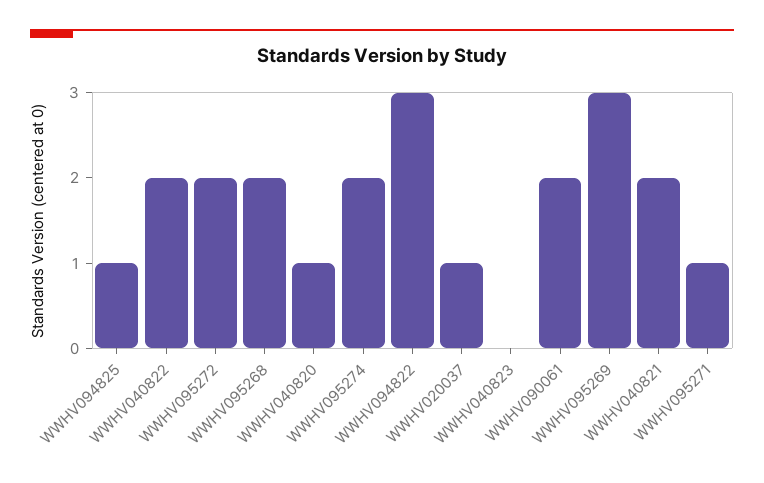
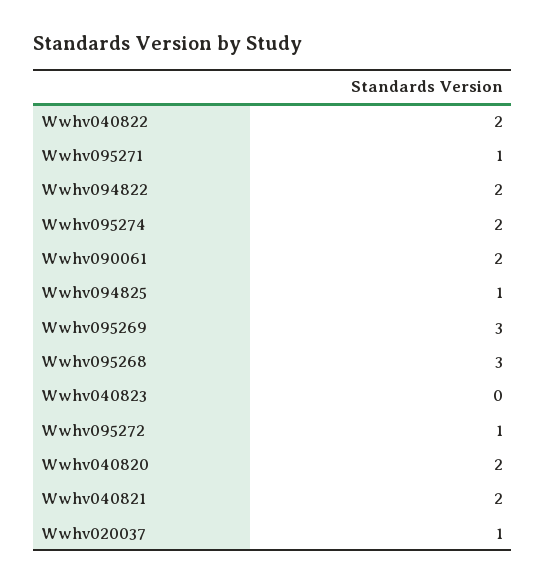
WWHV095272: 2 -> 1
WWHV095268: 2 -> 3
WWHV040820: 1 -> 2
WWHV094822: 3 -> 2

